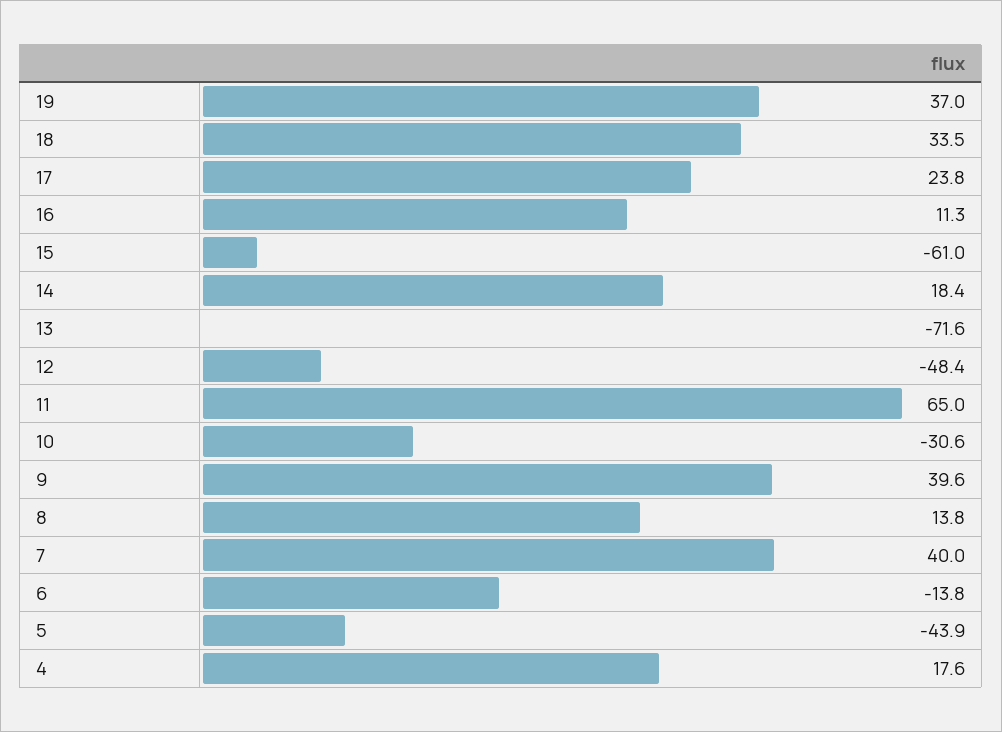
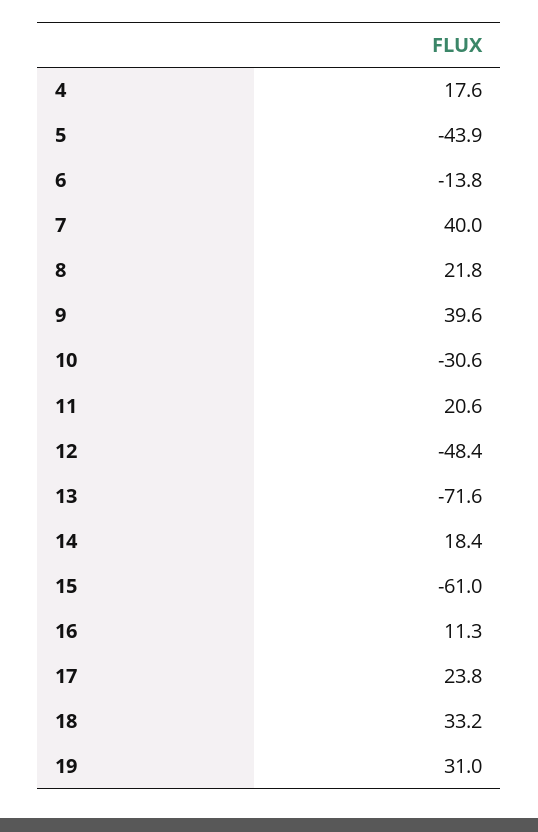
19: 37 -> 31
18: 33.5 -> 33.2
11: 65 -> 20.6
8: 13.8 -> 21.8

